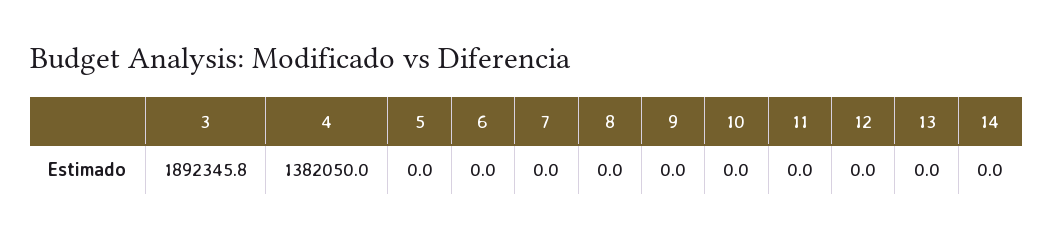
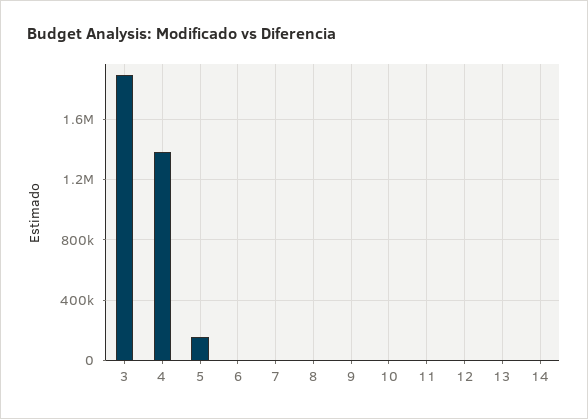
5: 0 -> 150000

